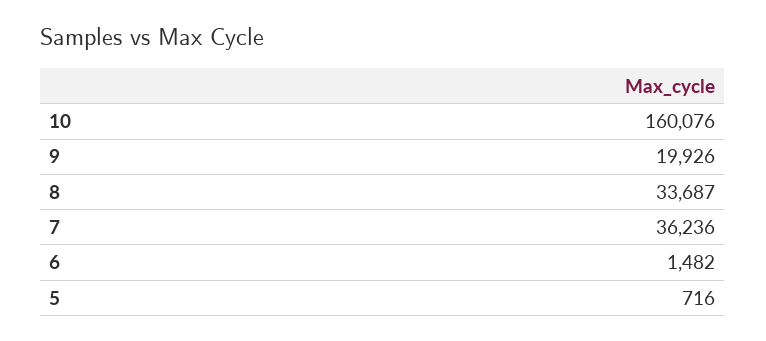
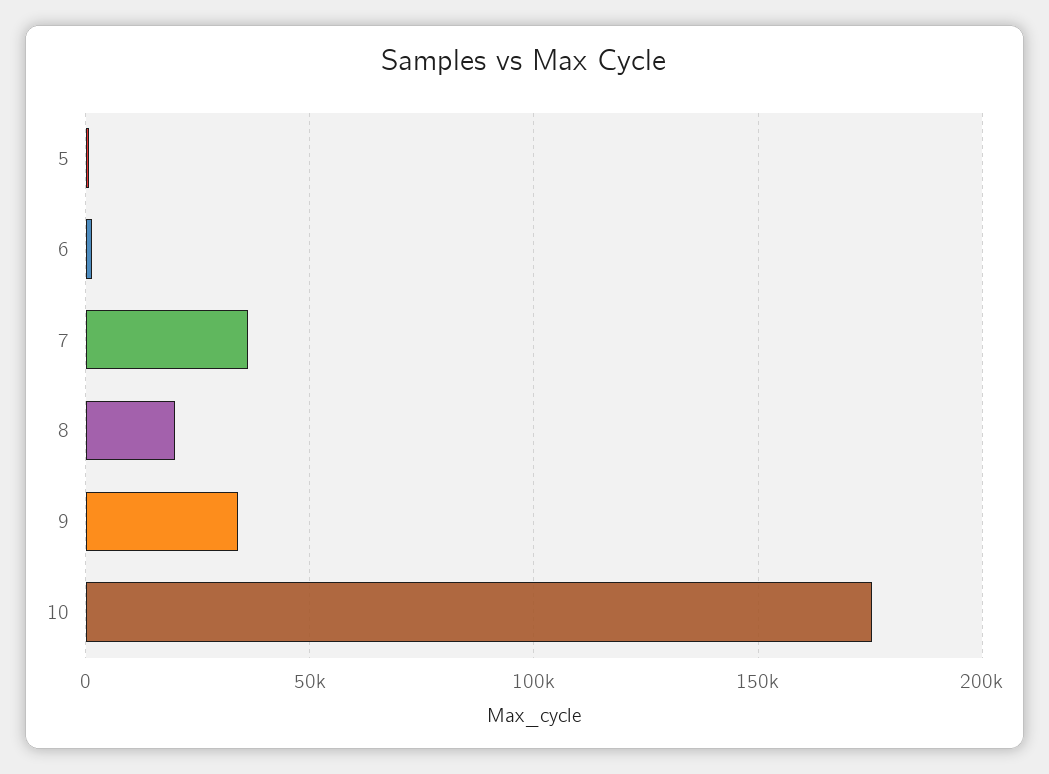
10: 160076 -> 175000
9: 19926 -> 35000
8: 33687 -> 20000

